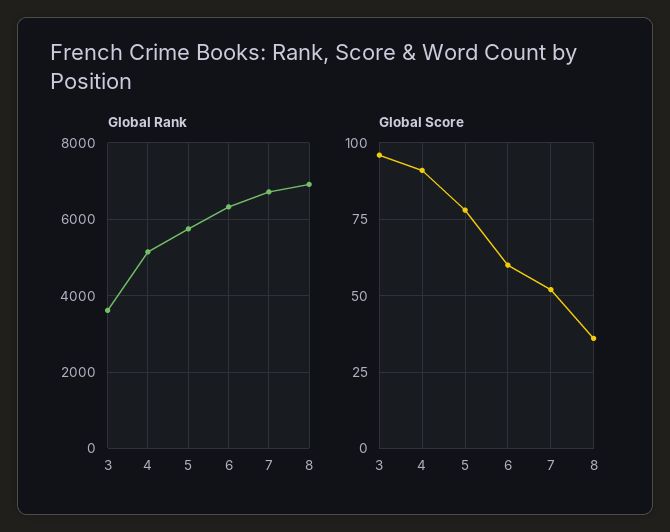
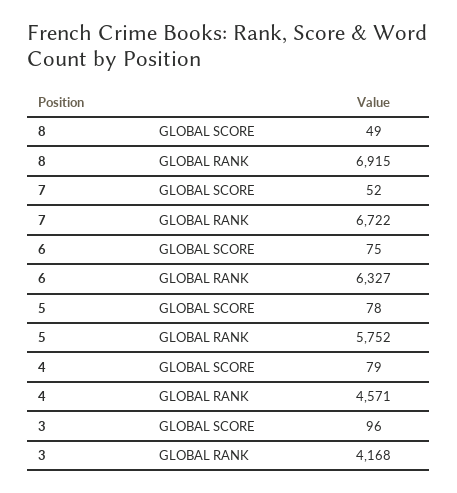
Global Rank, 3: 3600 -> 4168
Global Rank, 4: 5200 -> 4571
Global Score, 4: 90 -> 79
Global Score, 6: 60 -> 75
Global Score, 8: 35 -> 49

